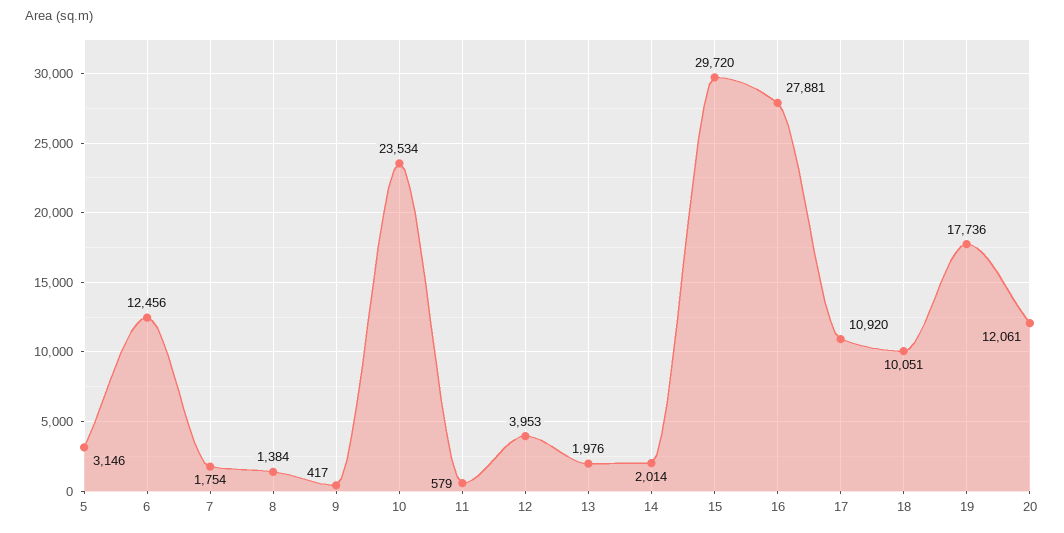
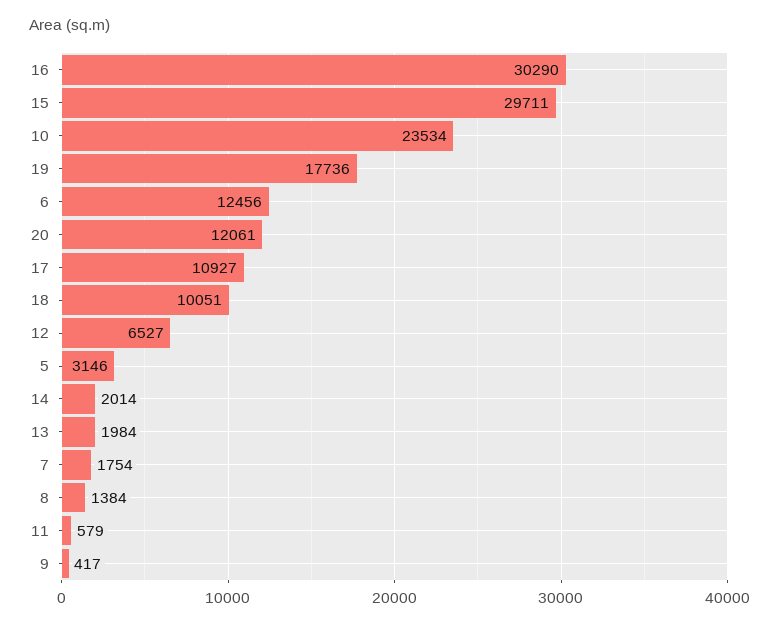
12: 3953 -> 6527
13: 1976 -> 1984
15: 29720 -> 29711
16: 27881 -> 30290
17: 10920 -> 10927

